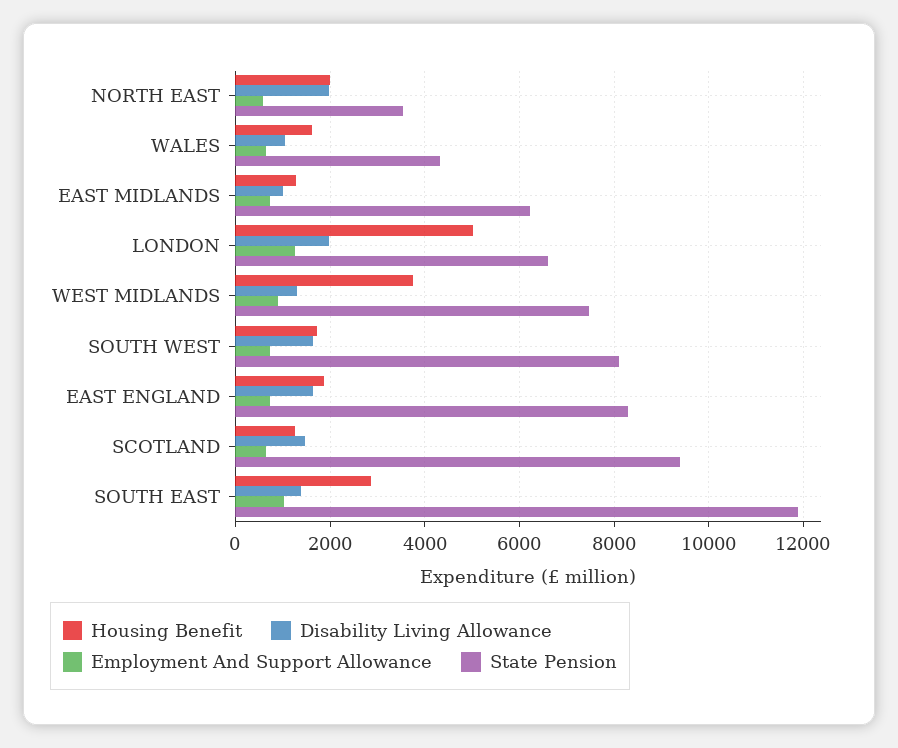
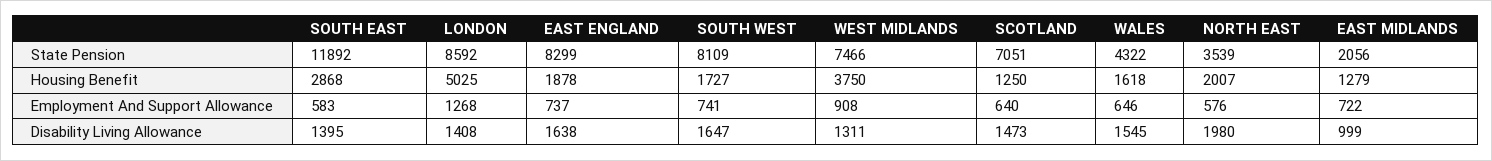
Disability Living Allowance, WALES: 1000 -> 1545
State Pension, EAST MIDLANDS: 6200 -> 2056
Disability Living Allowance, LONDON: 2000 -> 1408
State Pension, LONDON: 6600 -> 8592
State Pension, SCOTLAND: 9400 -> 7051
Employment And Support Allowance, SOUTH EAST: 1000 -> 583

